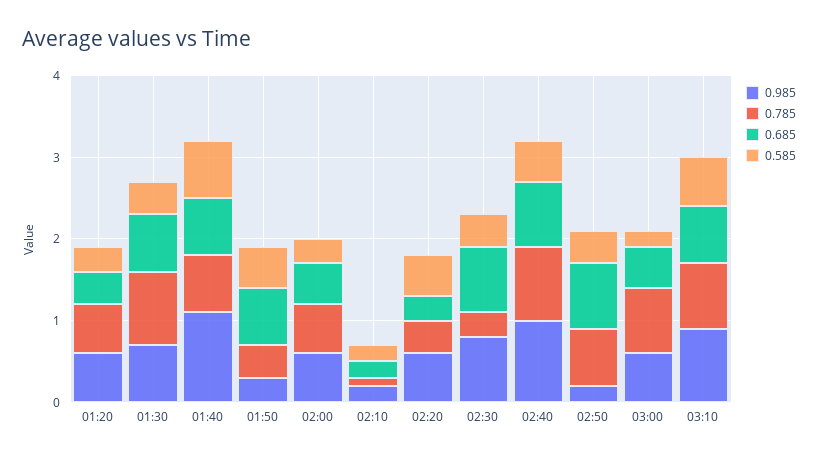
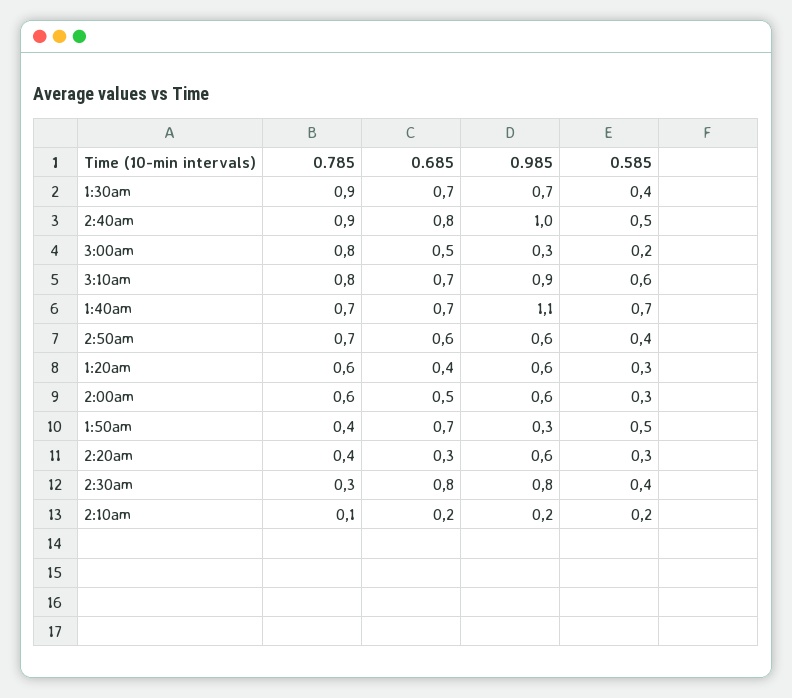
0.585, 02:20: 0.5 -> 0.3
0.985, 02:50: 0.2 -> 0.6
0.685, 02:50: 0.8 -> 0.6
0.985, 03:00: 0.6 -> 0.3

